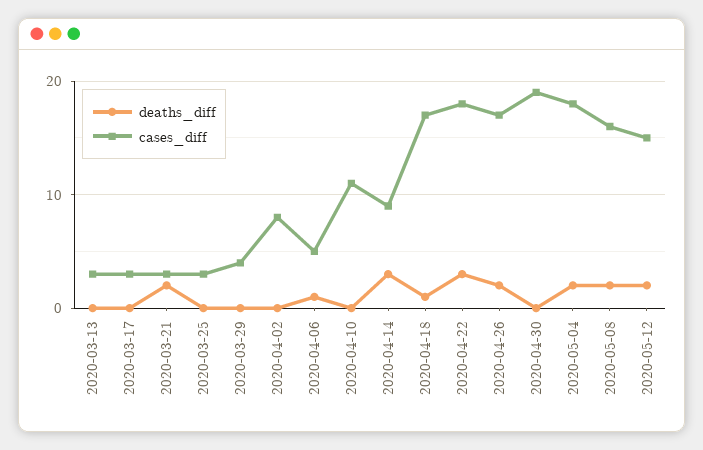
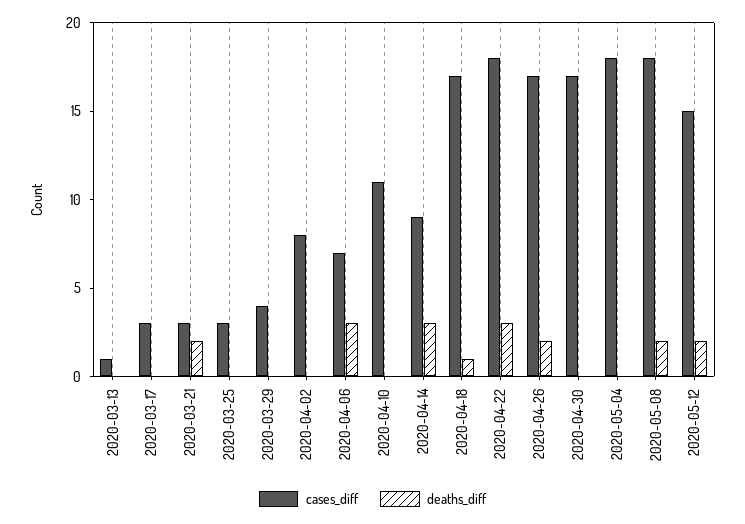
cases_diff, 2020-03-13: 3 -> 1
deaths_diff, 2020-04-06: 1 -> 3
cases_diff, 2020-04-06: 5 -> 7
cases_diff, 2020-04-30: 19 -> 17
deaths_diff, 2020-05-04: 2 -> 0
cases_diff, 2020-05-08: 16 -> 18

